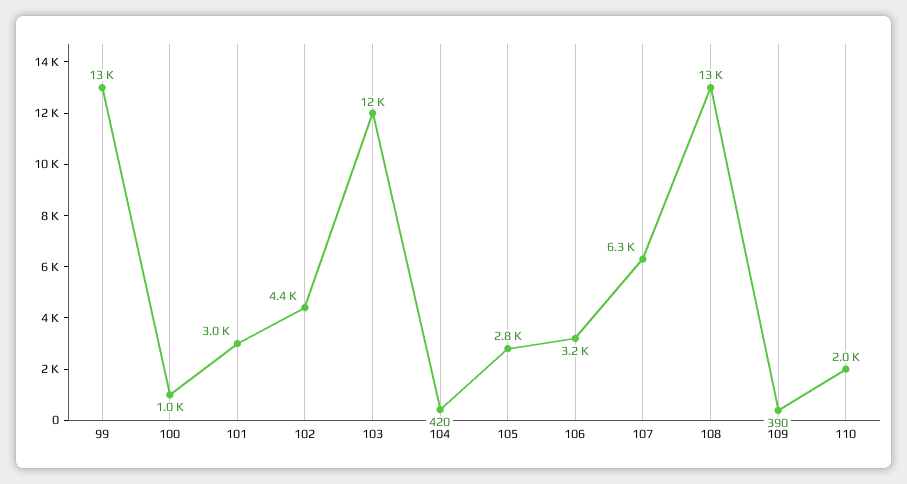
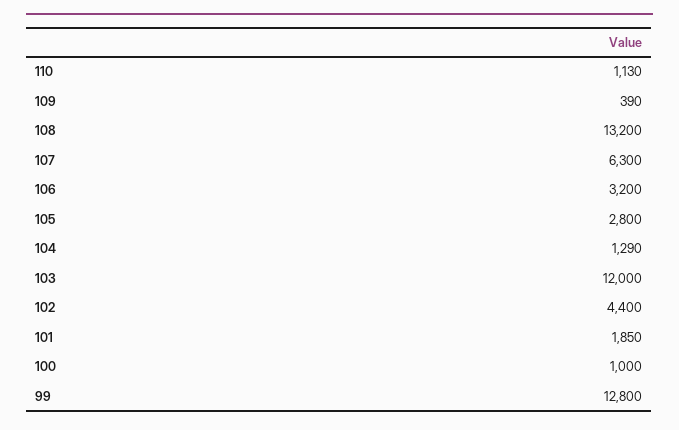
101: 3000 -> 1850
104: 420 -> 1290
110: 2000 -> 1130

